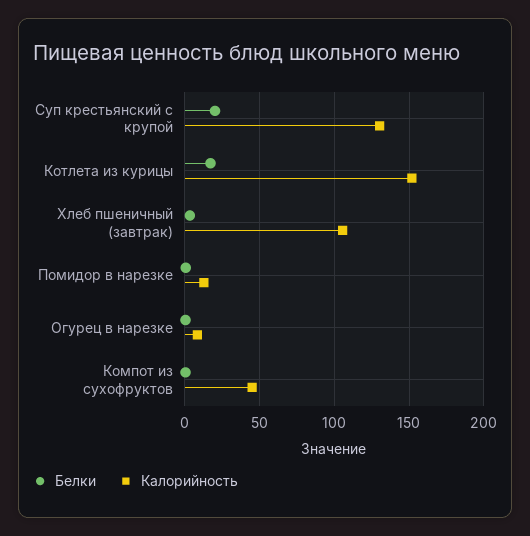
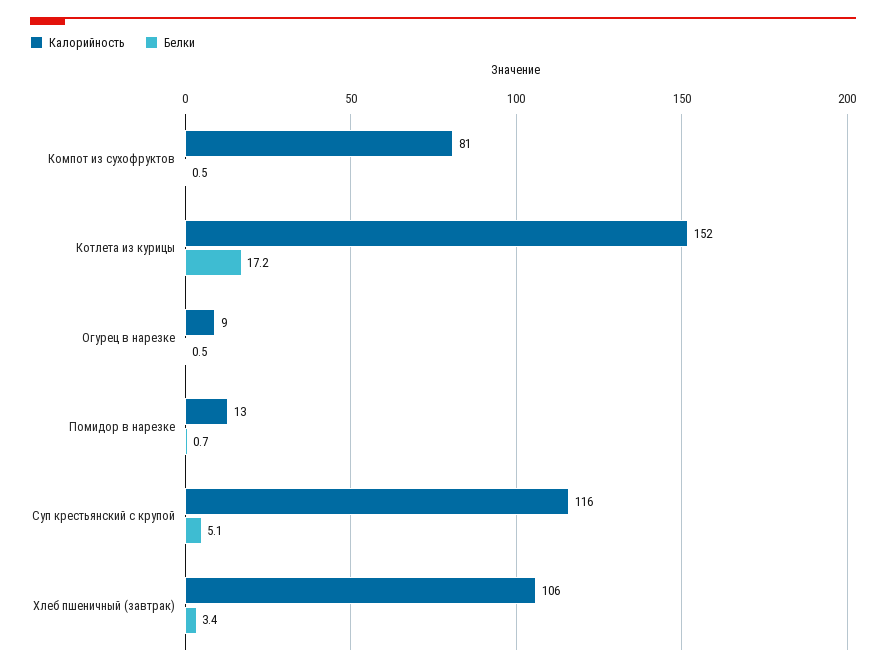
Белки, Суп крестьянский с крупой: 20 -> 5.1
Калорийность, Суп крестьянский с крупой: 130 -> 116
Калорийность, Компот из сухофруктов: 45 -> 81

